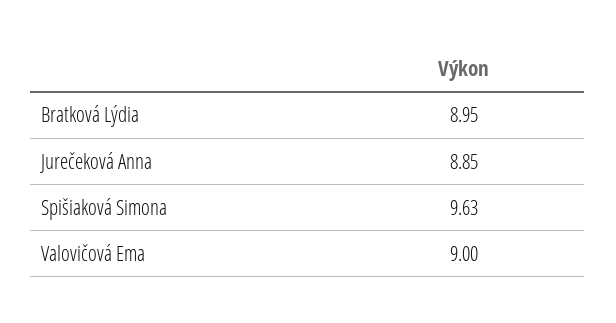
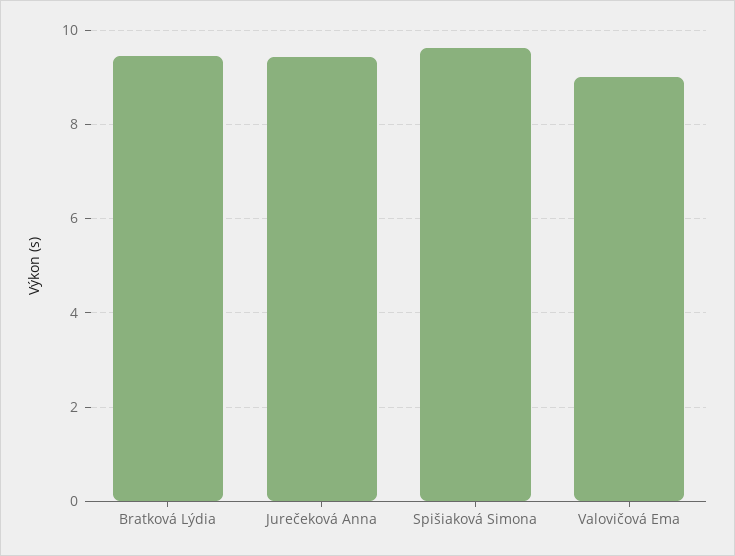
Bratková Lýdia: 8.95 -> 9.4
Jurečeková Anna: 8.85 -> 9.4

